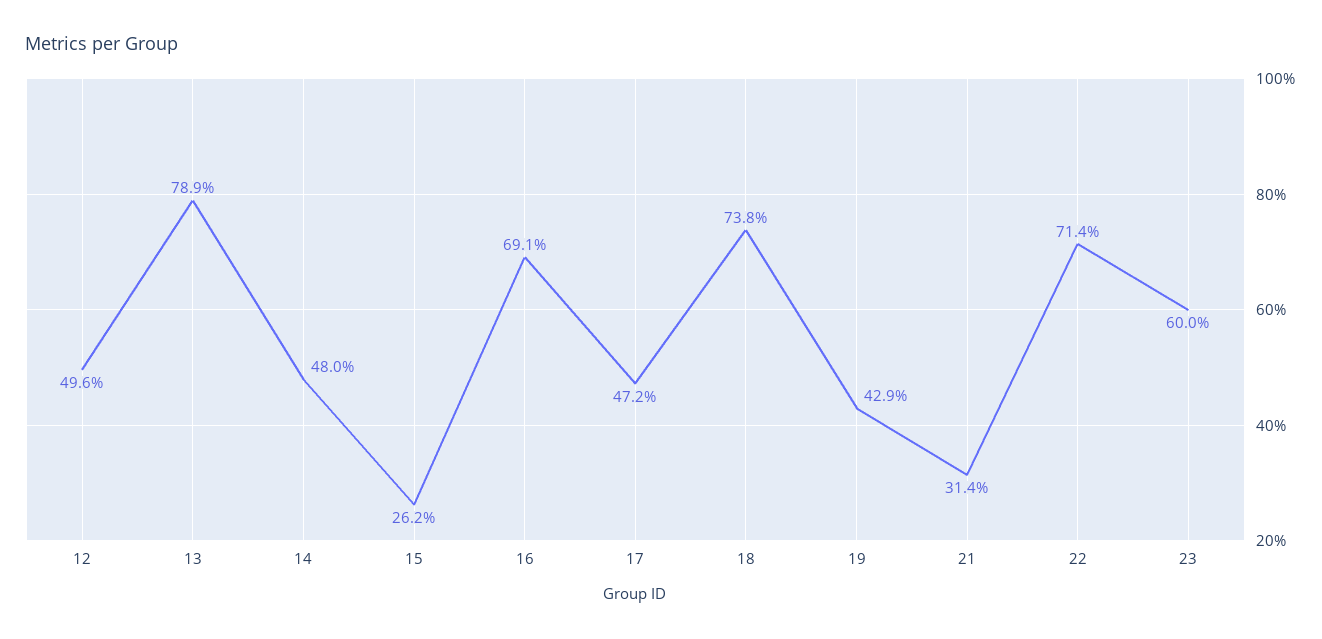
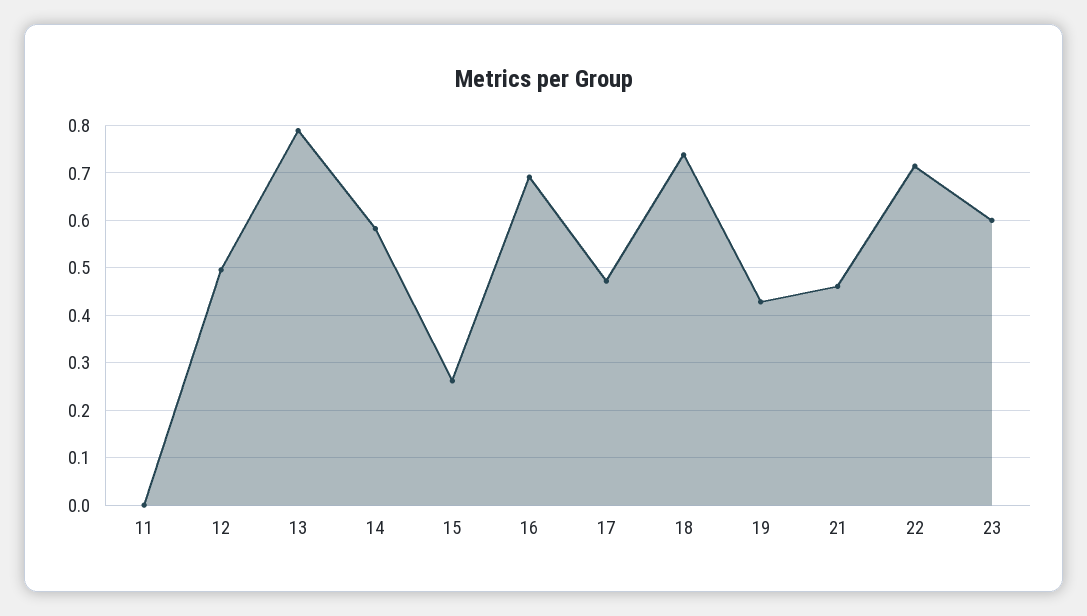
14: 0.48 -> 0.58
21: 0.314 -> 0.46
11: none -> 0

